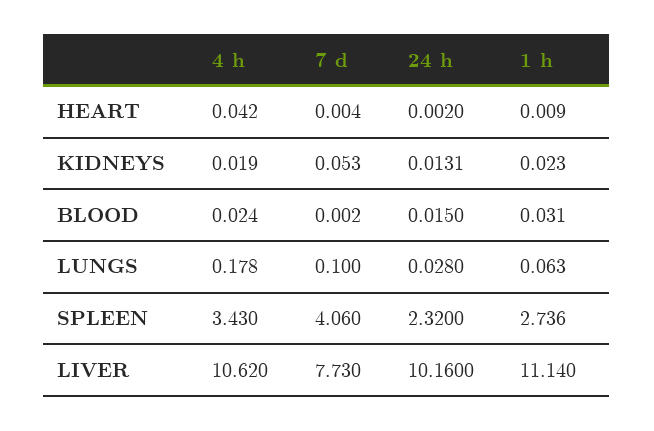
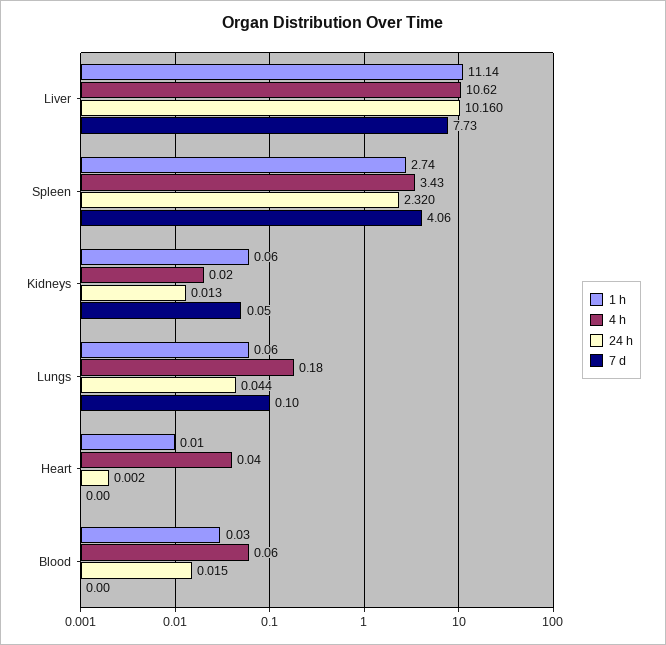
1 h, KIDNEYS: 0.023 -> 0.06
4 h, BLOOD: 0.024 -> 0.06
24 h, LUNGS: 0.028 -> 0.044

